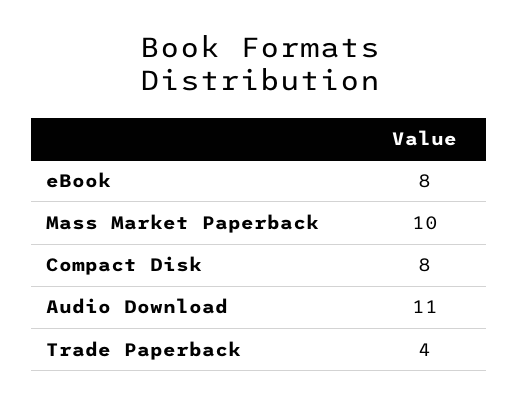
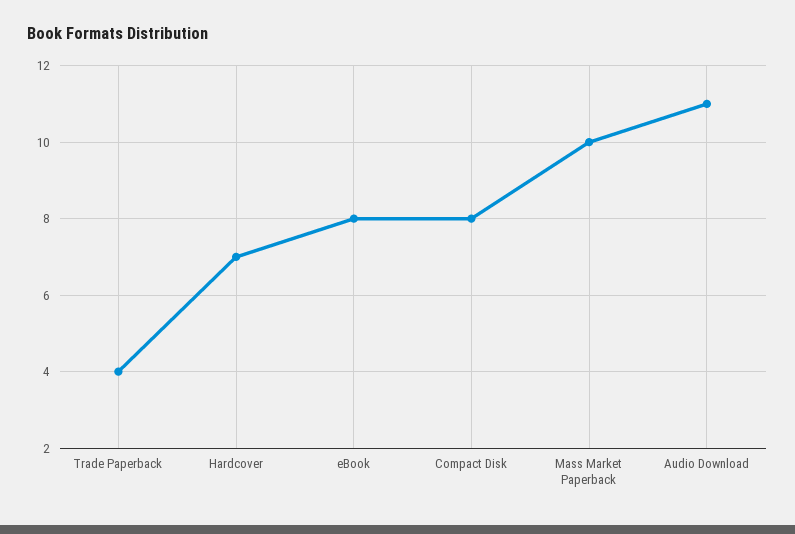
Hardcover: none -> 7

